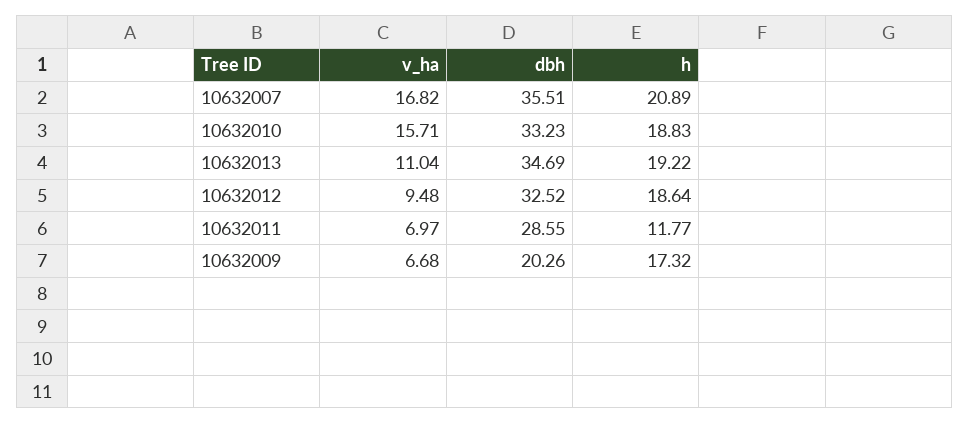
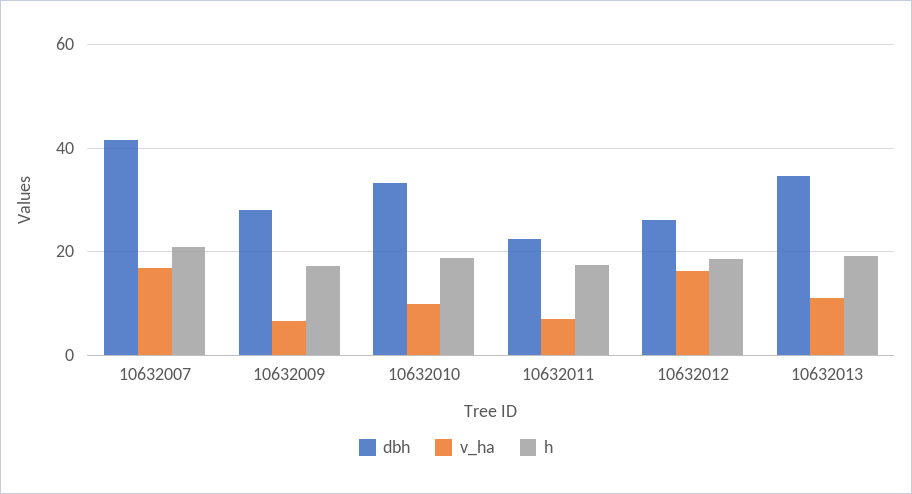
dbh, 10632007: 35.51 -> 42
v_ha, 10632010: 15.71 -> 10
v_ha, 10632012: 9.48 -> 16
dbh, 10632012: 32.52 -> 26
dbh, 10632011: 28.55 -> 22
h, 10632011: 11.77 -> 18
dbh, 10632009: 20.26 -> 28

